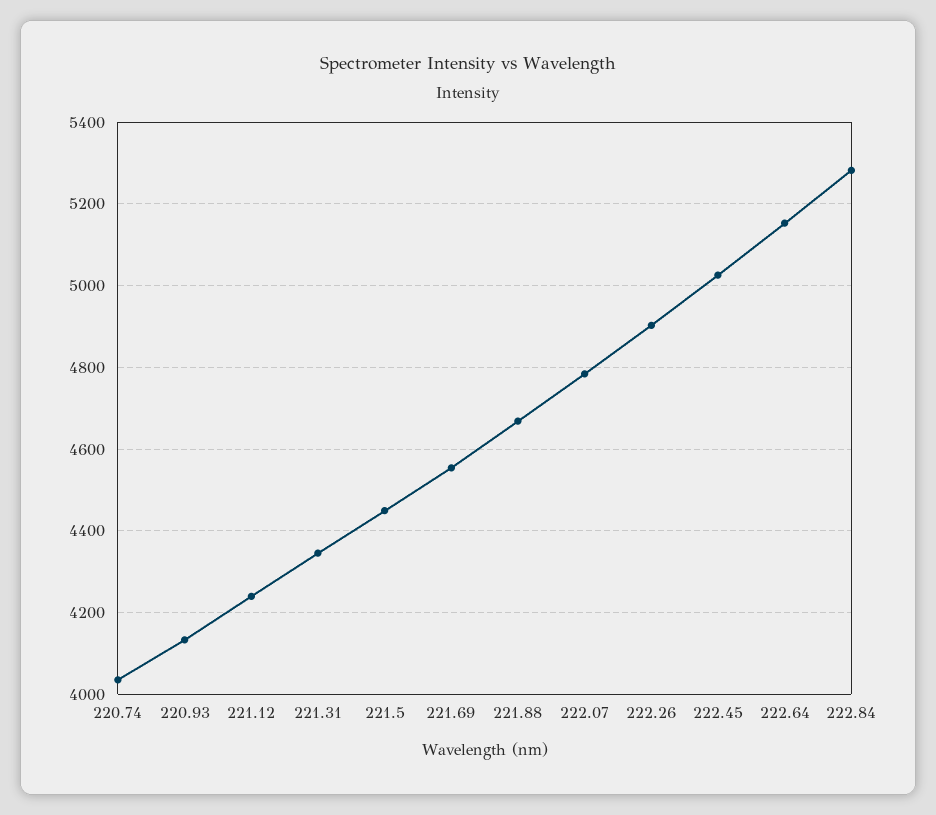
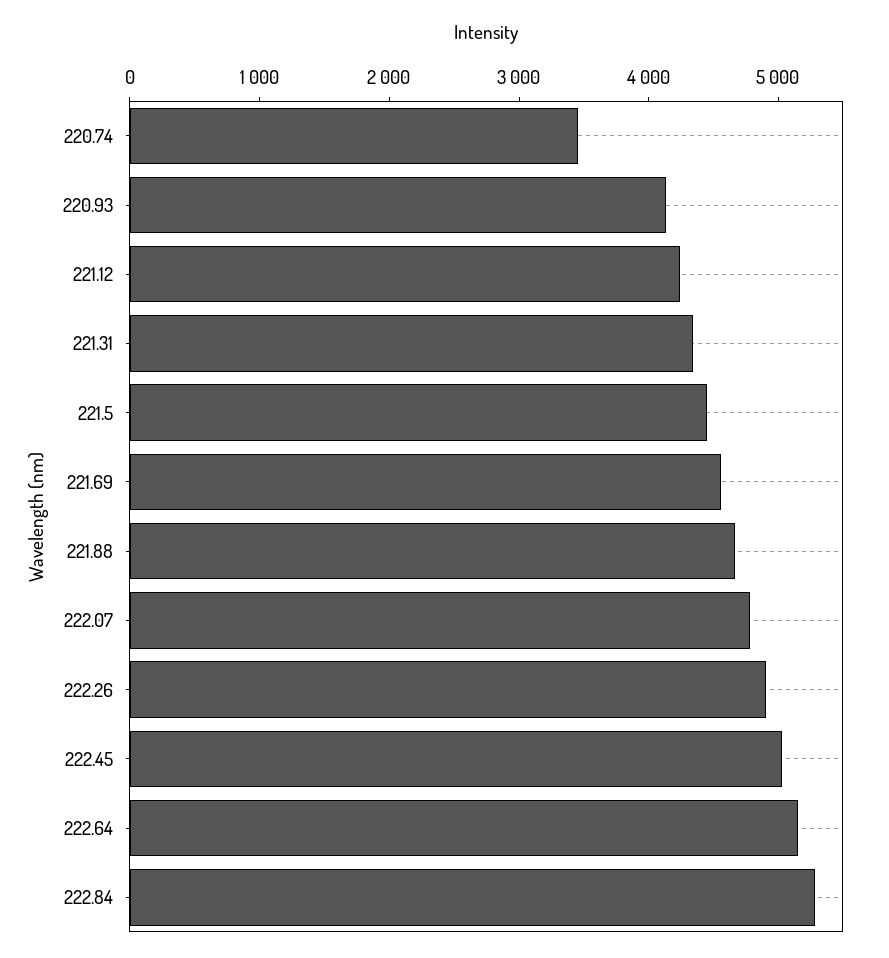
220.74: 4040 -> 3400

